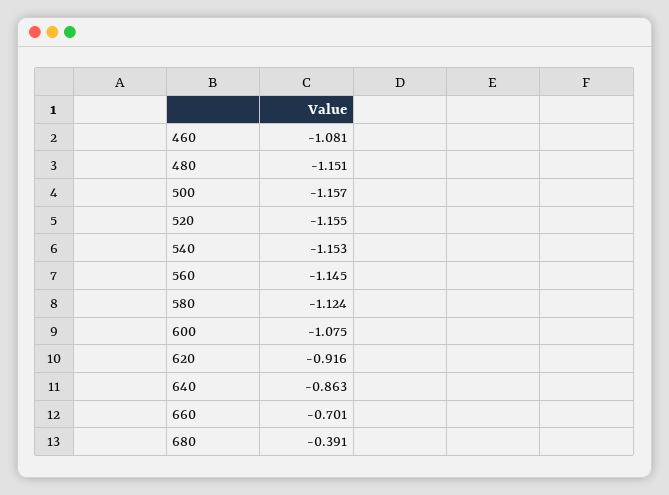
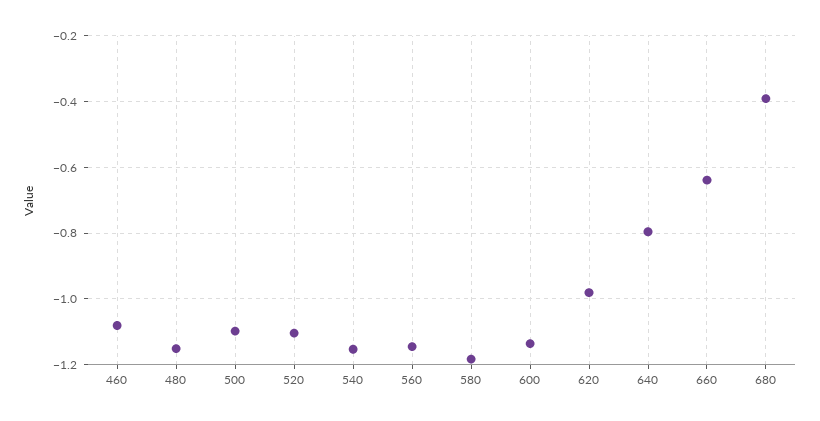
500: -1.157 -> -1.1
520: -1.155 -> -1.1
580: -1.124 -> -1.18
600: -1.075 -> -1.14
620: -0.916 -> -0.98
640: -0.863 -> -0.8
660: -0.701 -> -0.64

